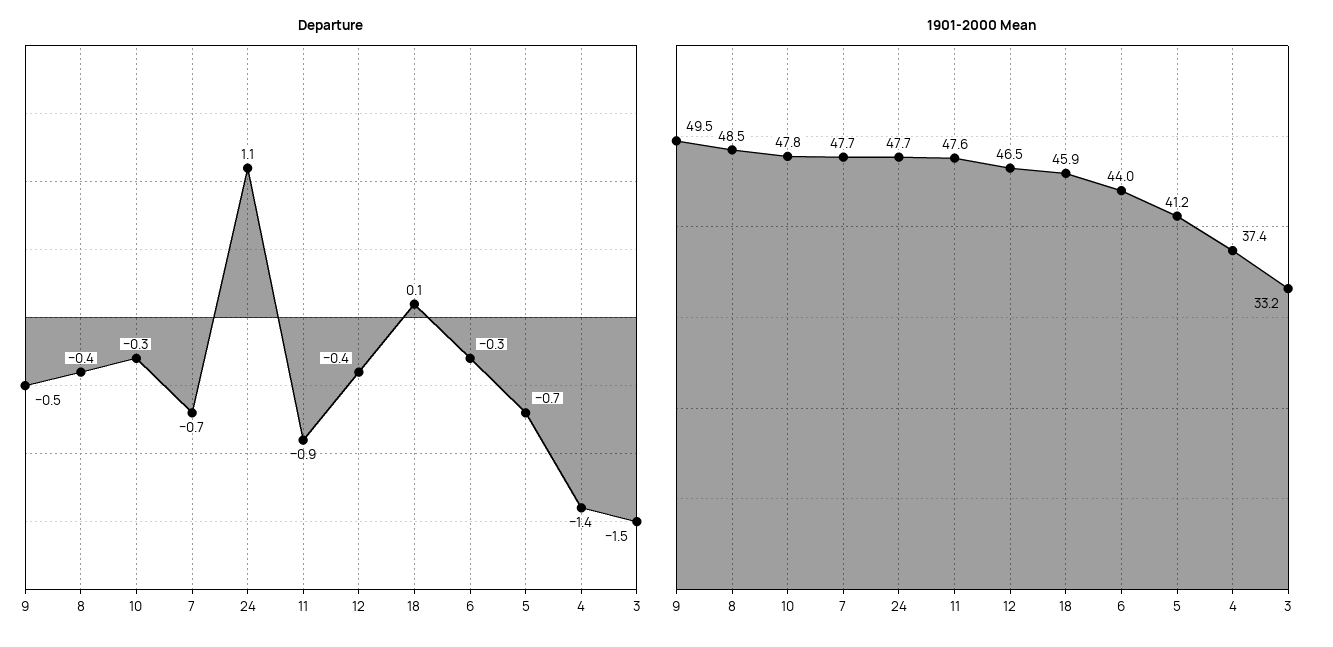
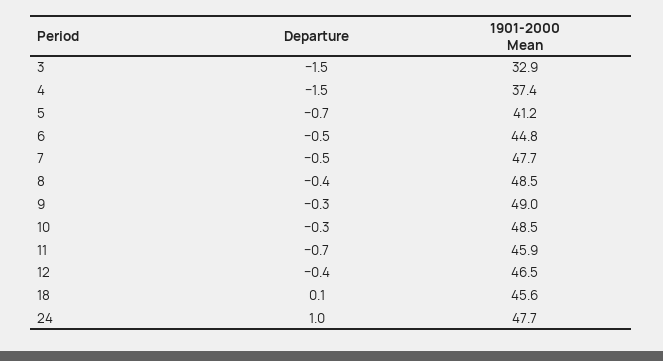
Departure, 9: -0.5 -> -0.3
Departure, 7: -0.7 -> -0.5
Departure, 24: 1.1 -> 1
Departure, 11: -0.9 -> -0.7
Departure, 6: -0.3 -> -0.5
Departure, 4: -1.4 -> -1.5
1901-2000 Mean, 9: 49.5 -> 49
1901-2000 Mean, 10: 47.8 -> 48.5
1901-2000 Mean, 11: 47.6 -> 45.9
1901-2000 Mean, 18: 45.9 -> 45.6
1901-2000 Mean, 6: 44 -> 44.8
1901-2000 Mean, 3: 33.2 -> 32.9

